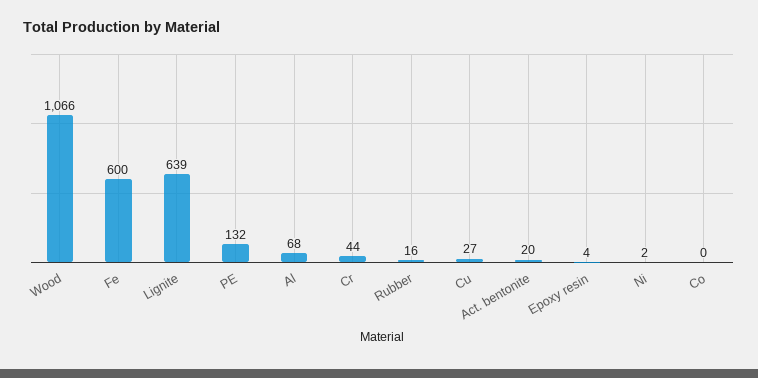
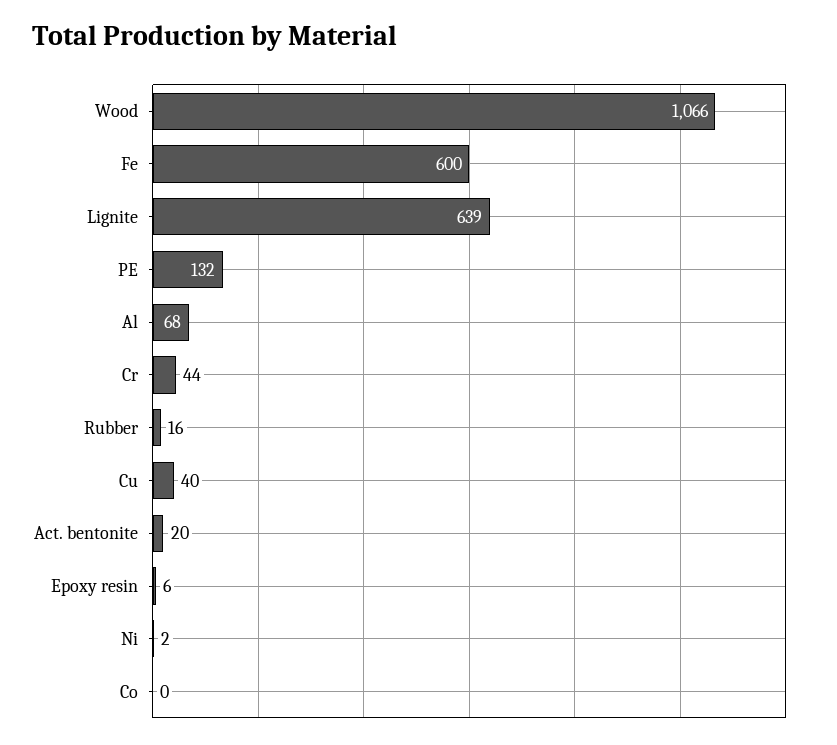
Cu: 27 -> 40
Epoxy resin: 4 -> 6

